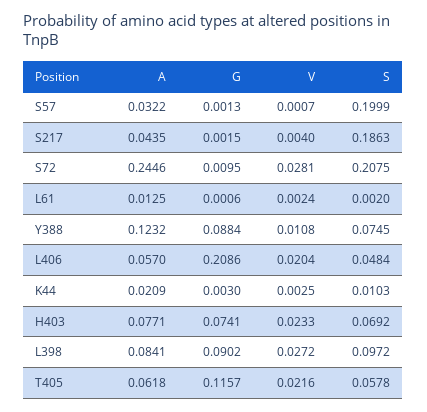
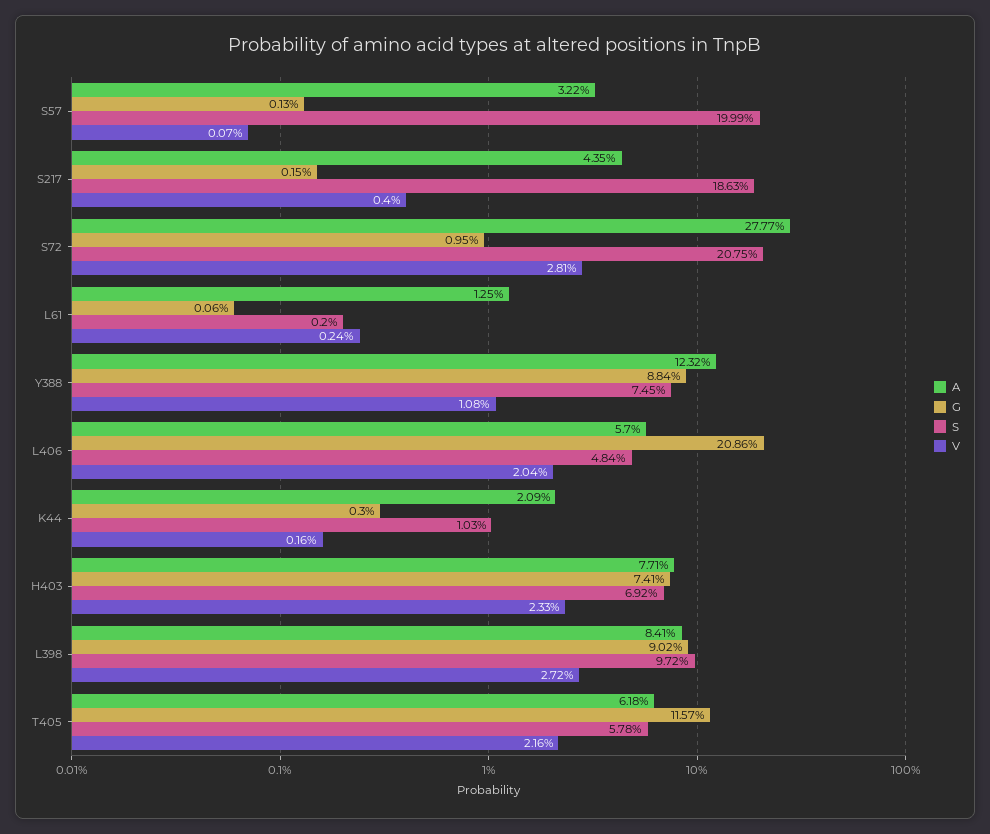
A, S72: 0.2446 -> 0.2777
V, K44: 0.0025 -> 0.0016

